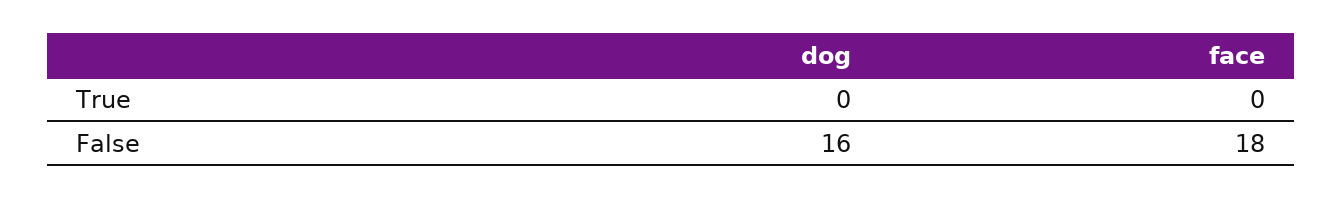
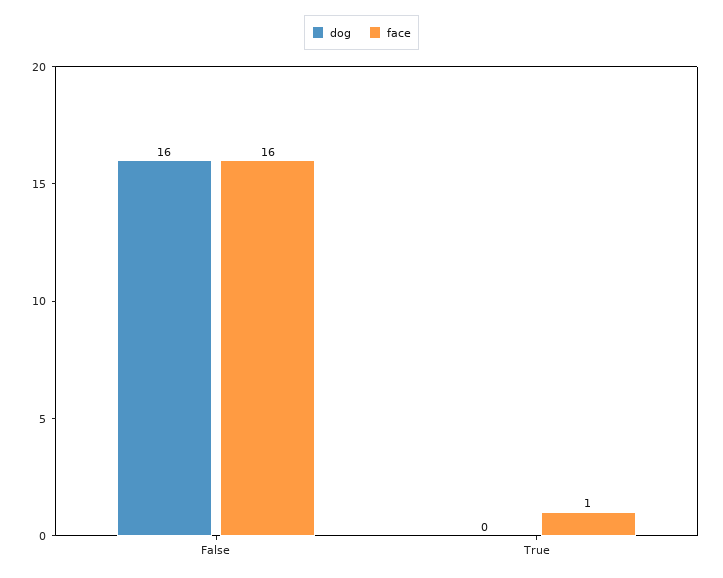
face, True: 0 -> 1
face, False: 18 -> 16

